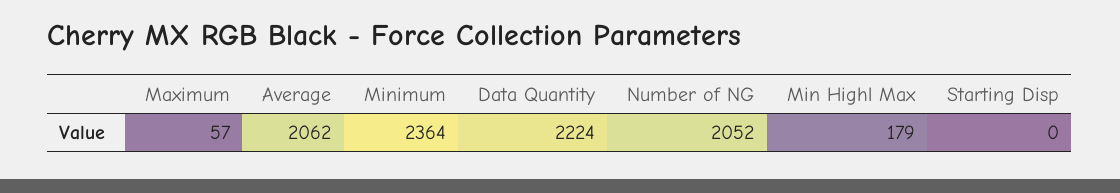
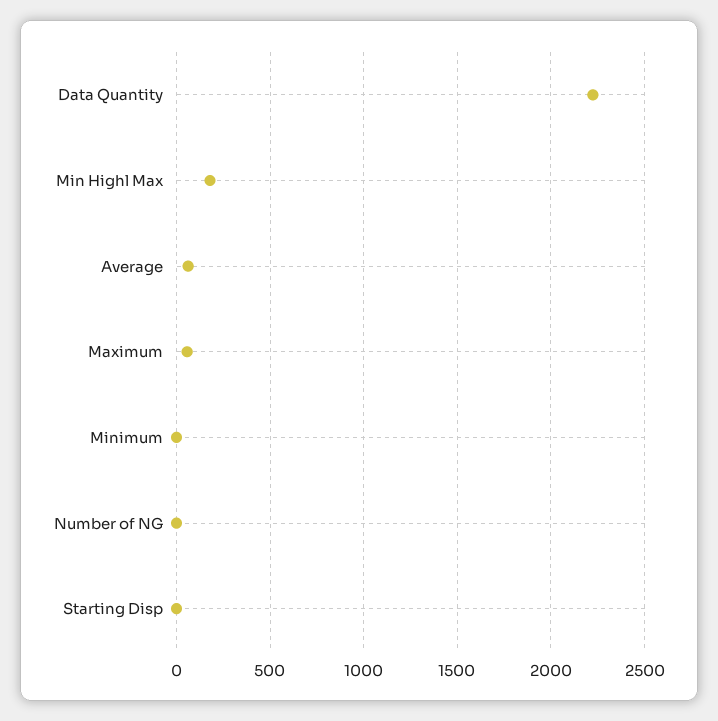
Average: 2062 -> 50
Minimum: 2364 -> 0
Number of NG: 2052 -> 0

